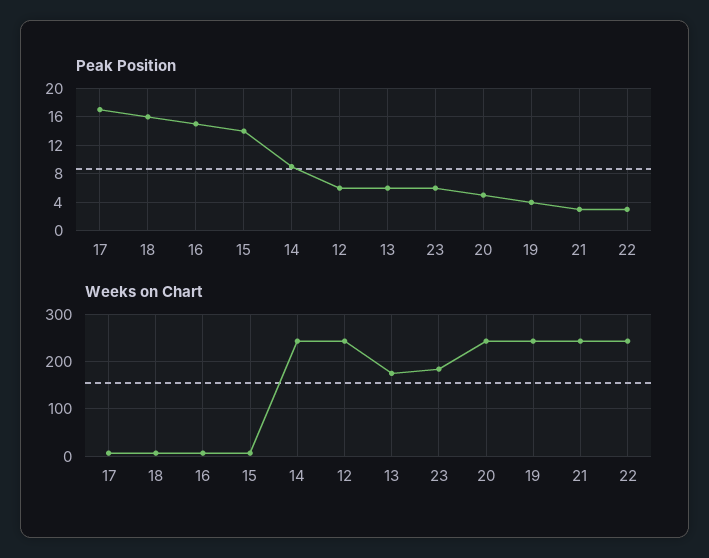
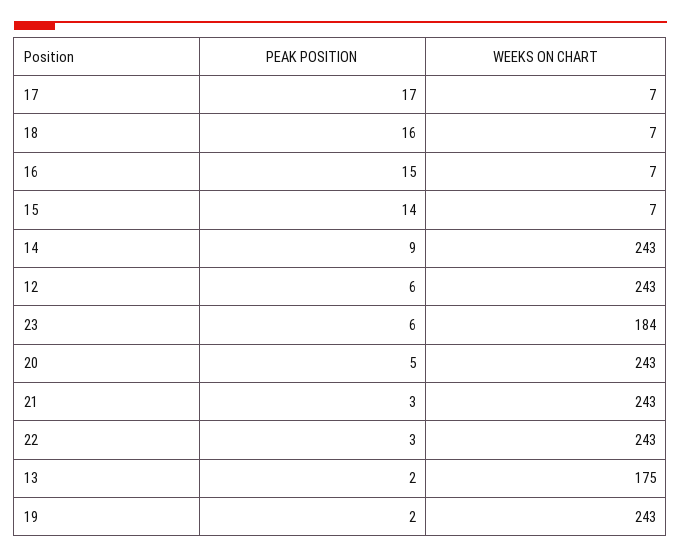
Peak Position, 13: 6 -> 2
Peak Position, 19: 4 -> 2

